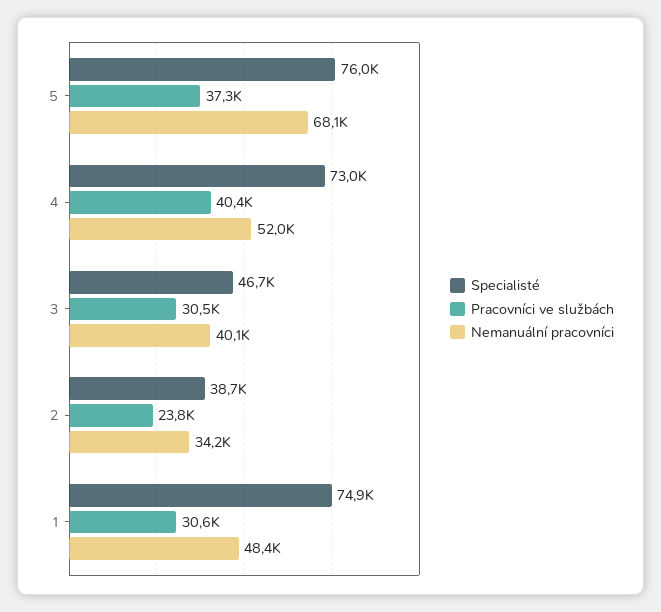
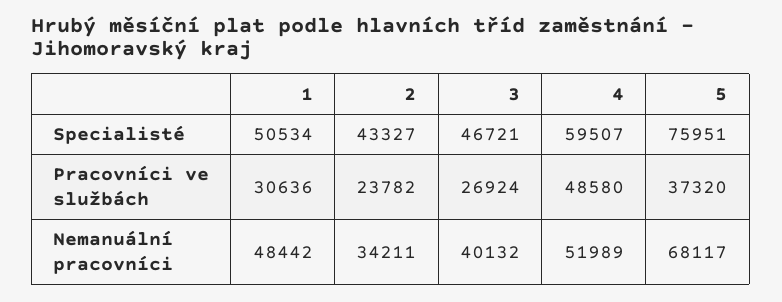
Specialisté, 4: 73000 -> 59507
Pracovníci ve službách, 4: 40400 -> 48580
Pracovníci ve službách, 3: 30500 -> 26924
Specialisté, 2: 38700 -> 43327
Specialisté, 1: 74900 -> 50534

